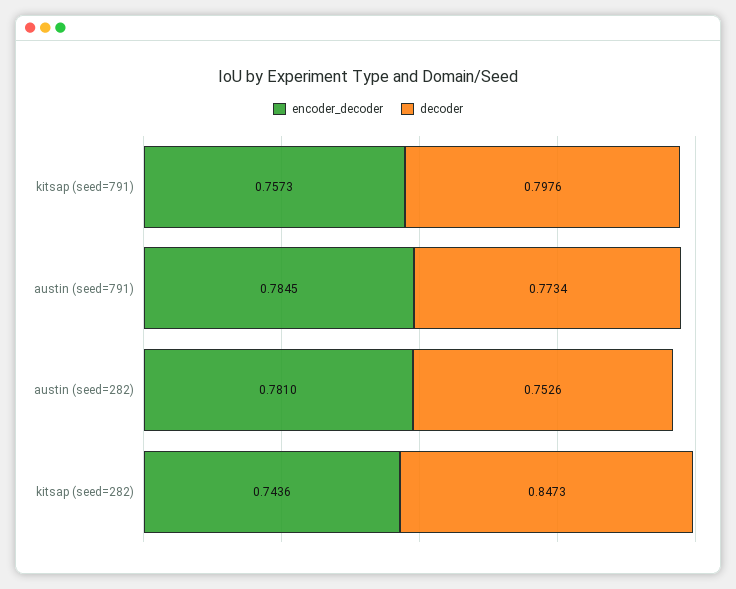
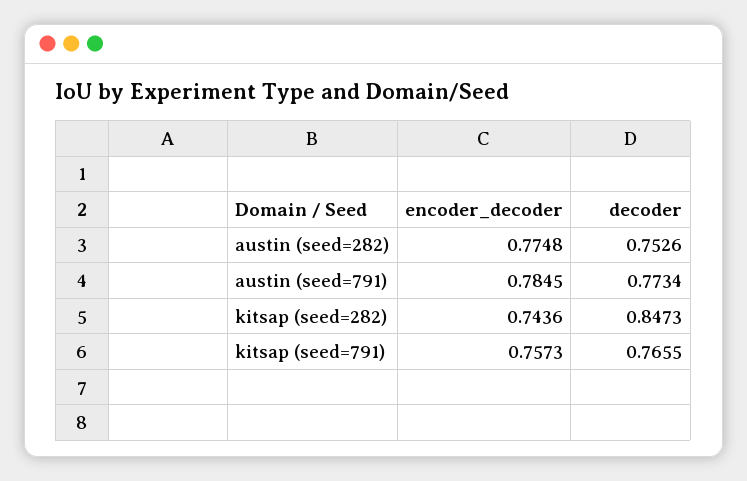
decoder, kitsap (seed=791): 0.7976 -> 0.7655
encoder_decoder, austin (seed=282): 0.781 -> 0.7748

